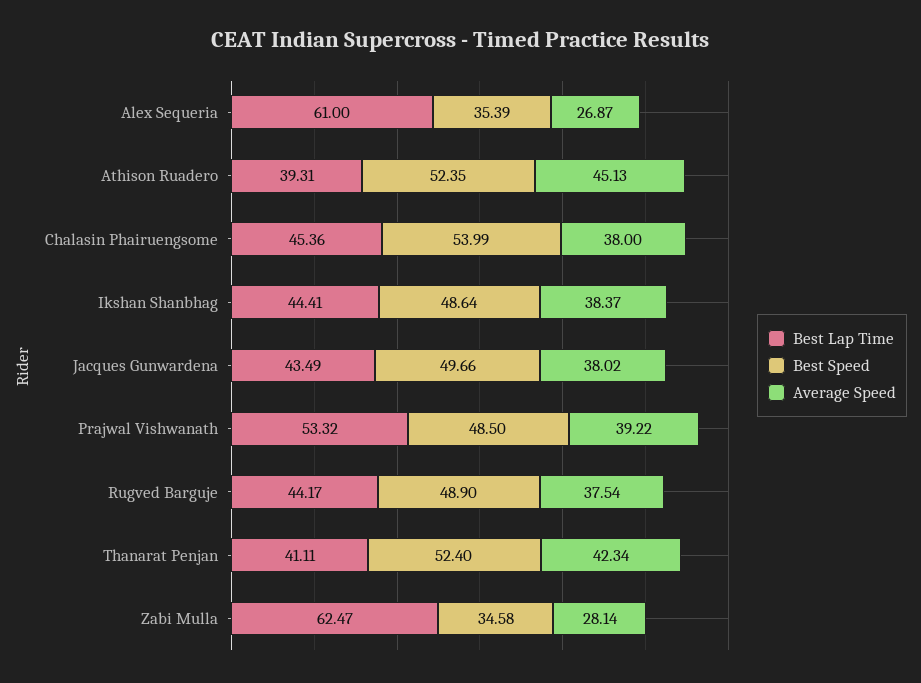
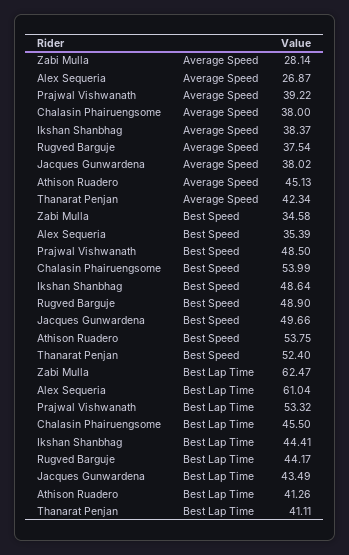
Best Lap Time, Alex Sequeria: 61 -> 61.04
Best Lap Time, Athison Ruadero: 39.31 -> 41.26
Best Speed, Athison Ruadero: 52.35 -> 53.75
Best Lap Time, Chalasin Phairuengsome: 45.36 -> 45.5

